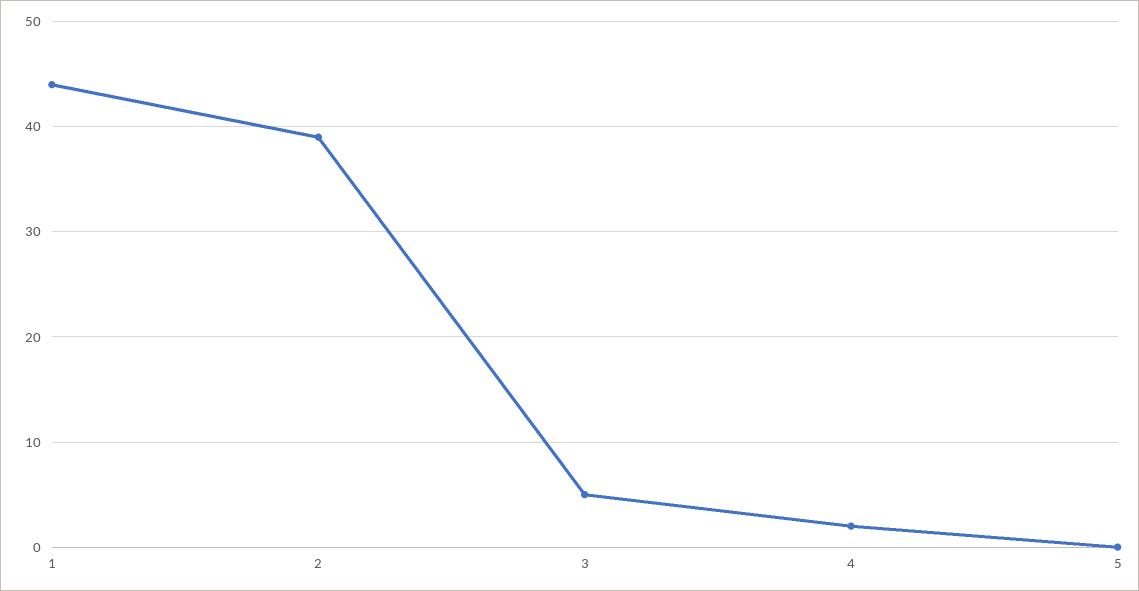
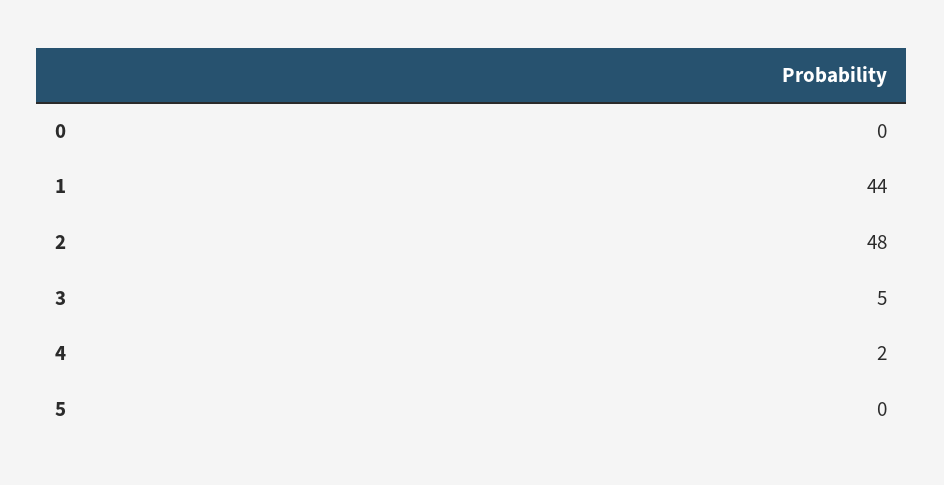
2: 39 -> 48
0: none -> 0

